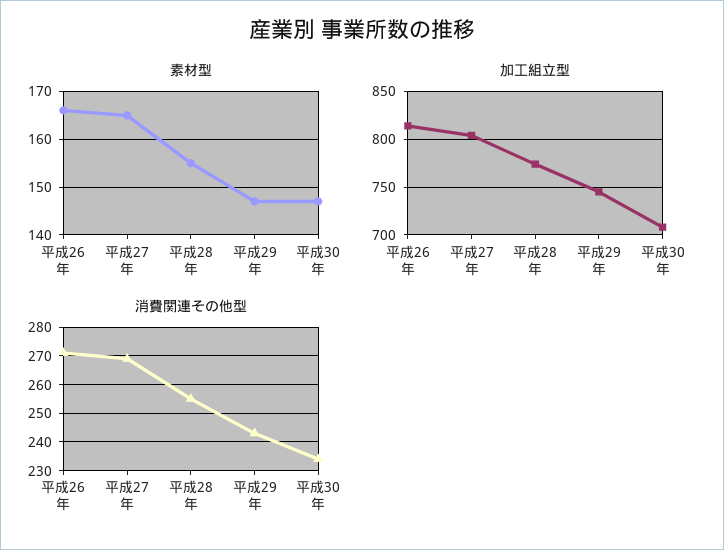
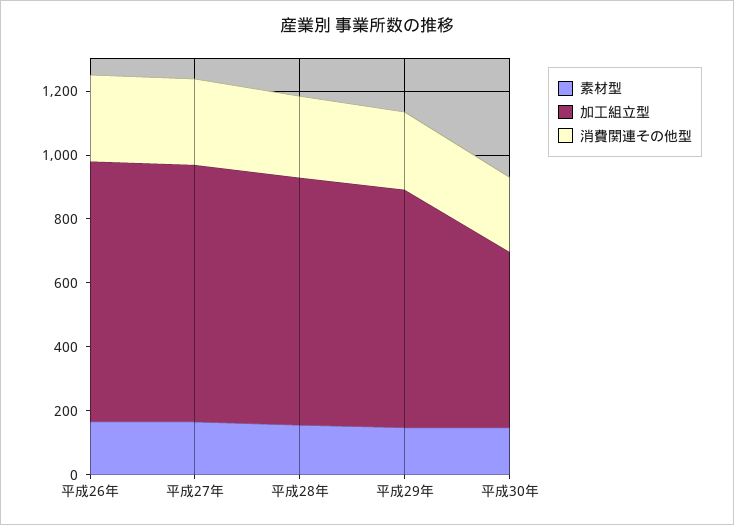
加工組立型, 平成30年: 710 -> 550

